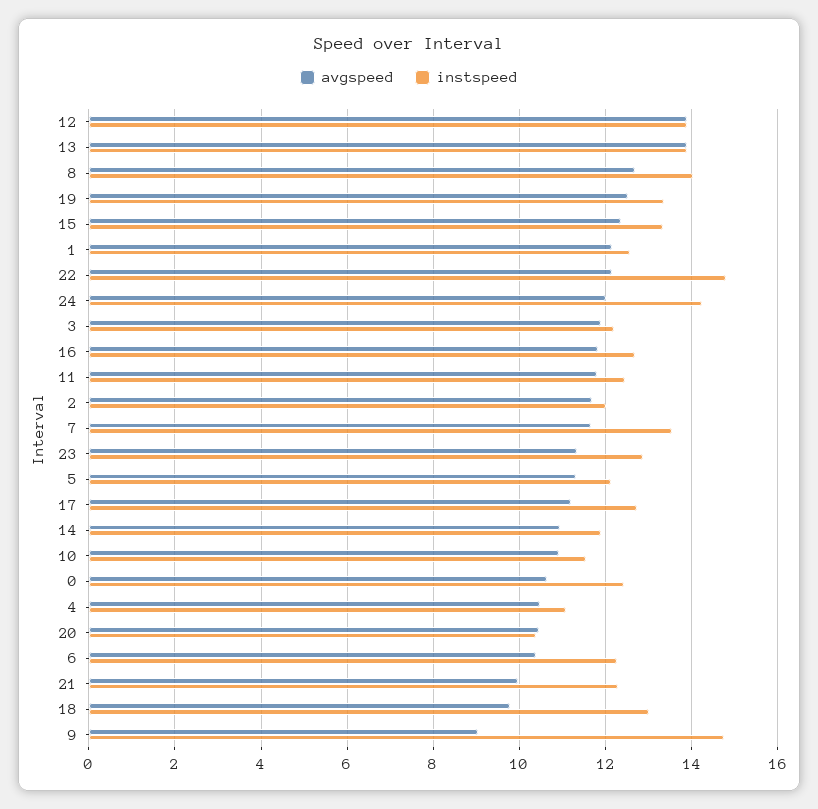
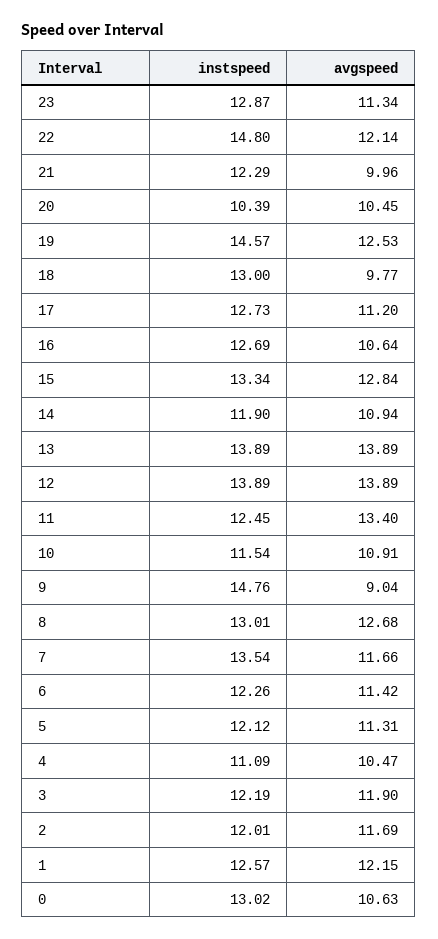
instspeed, 8: 14 -> 13.01
instspeed, 19: 13.4 -> 14.57
avgspeed, 15: 12.4 -> 12.84
avgspeed, 24: 12 -> none
instspeed, 24: 14.2 -> none
avgspeed, 16: 11.8 -> 10.64
avgspeed, 11: 11.8 -> 13.4
instspeed, 0: 12.4 -> 13.02
avgspeed, 6: 10.4 -> 11.42

